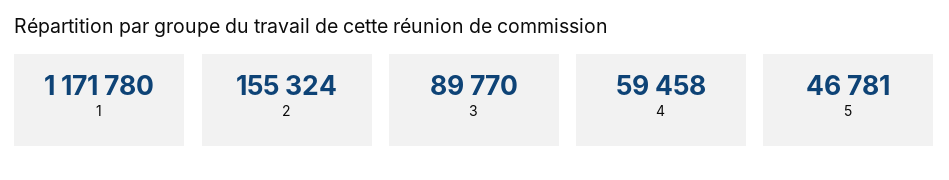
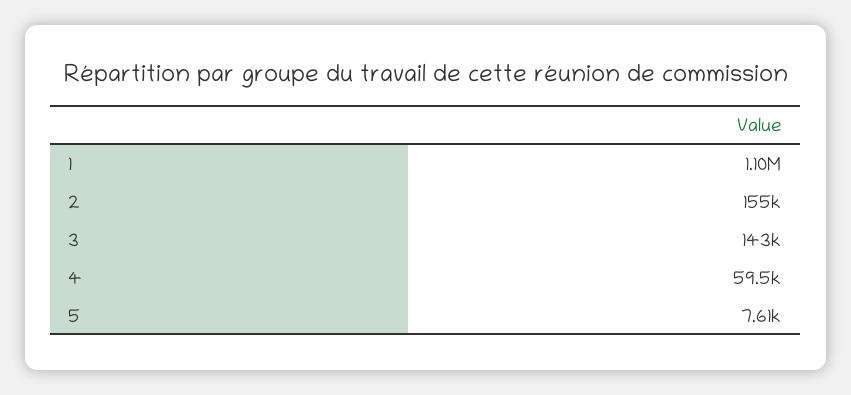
1: 1171780 -> 1100000
3: 89770 -> 143000
5: 46781 -> 7610

